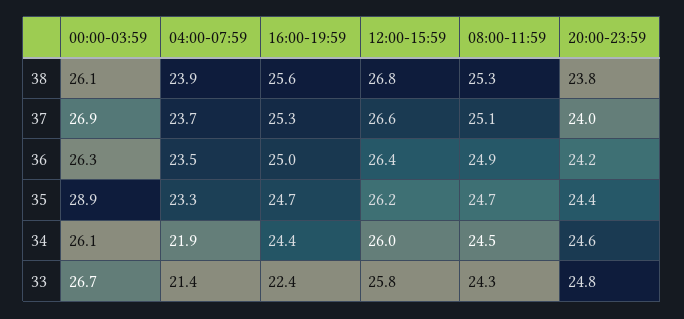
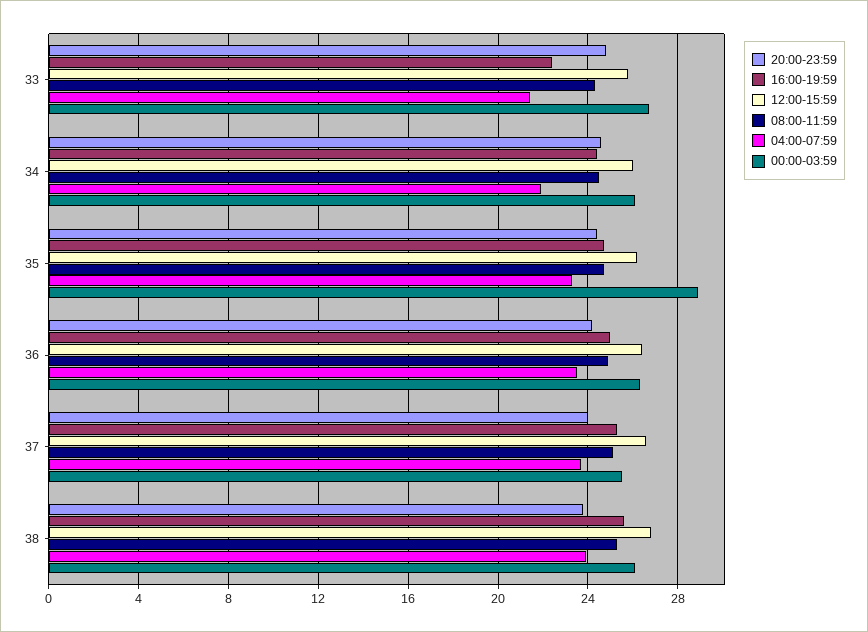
00:00-03:59, 37: 26.9 -> 25.5

